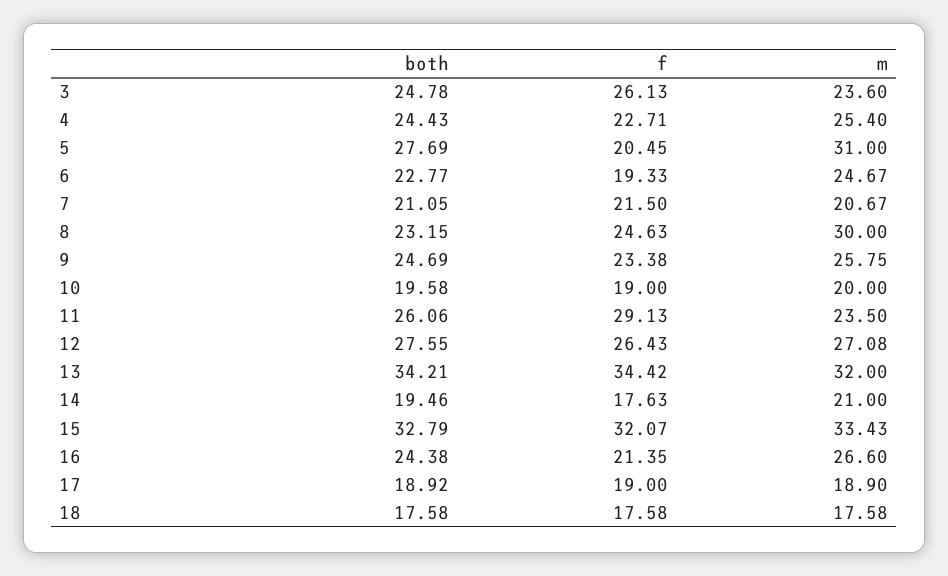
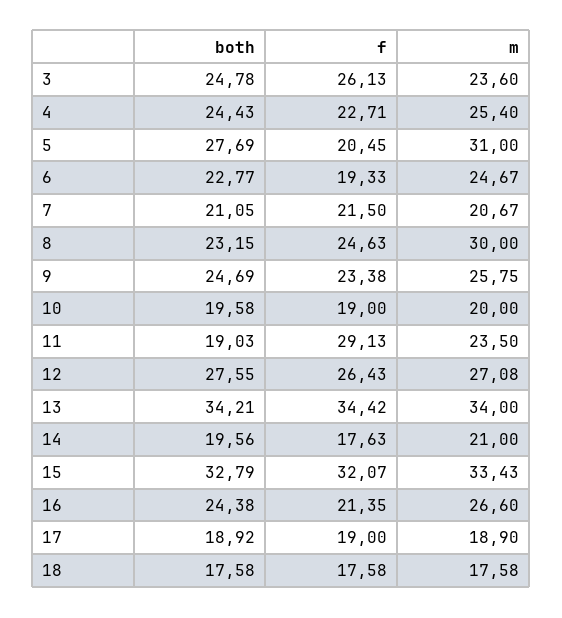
both, 11: 26.06 -> 19.03
m, 13: 32 -> 34
both, 14: 19.46 -> 19.56

